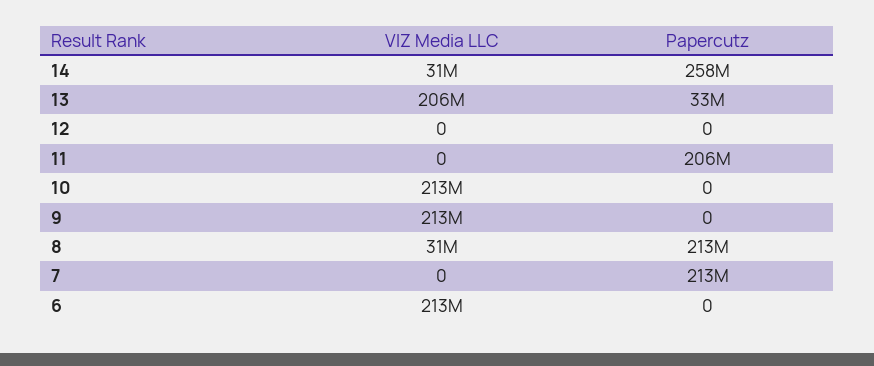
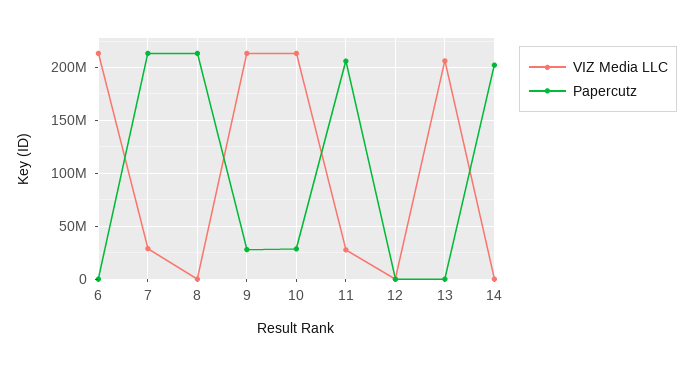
VIZ Media LLC, 14: 31000000 -> 0
Papercutz, 14: 258000000 -> 200000000
Papercutz, 13: 33000000 -> 0
VIZ Media LLC, 11: 0 -> 30000000
Papercutz, 10: 0 -> 30000000
Papercutz, 9: 0 -> 30000000
VIZ Media LLC, 8: 31000000 -> 0
VIZ Media LLC, 7: 0 -> 30000000

